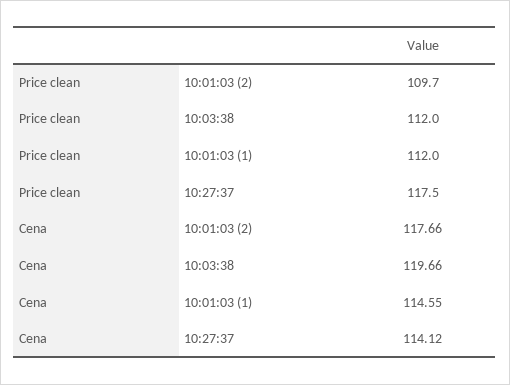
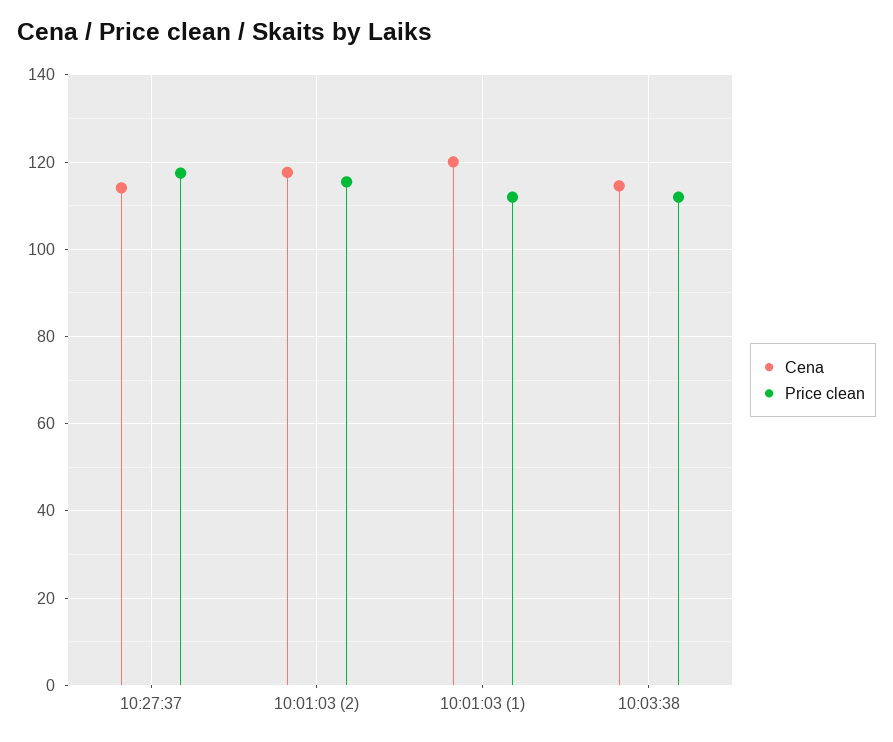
Price clean, 10:01:03 (2): 109.7 -> 116
Cena, 10:03:38: 119.66 -> 114
Cena, 10:01:03 (1): 114.55 -> 120

